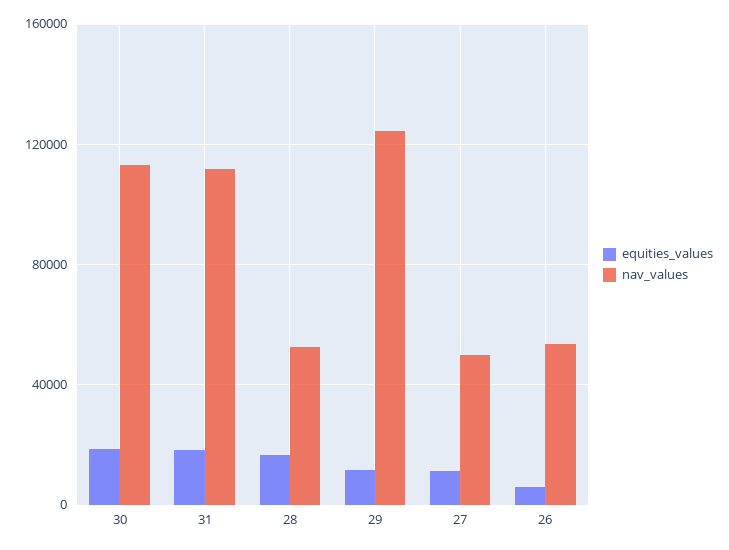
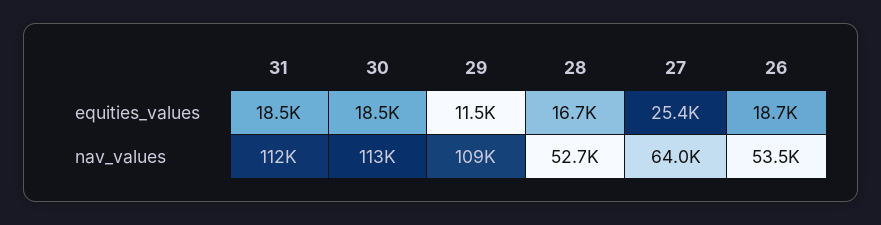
nav_values, 29: 125000 -> 109000
equities_values, 27: 10000 -> 25400
nav_values, 27: 50000 -> 64000
equities_values, 26: 5000 -> 18700

